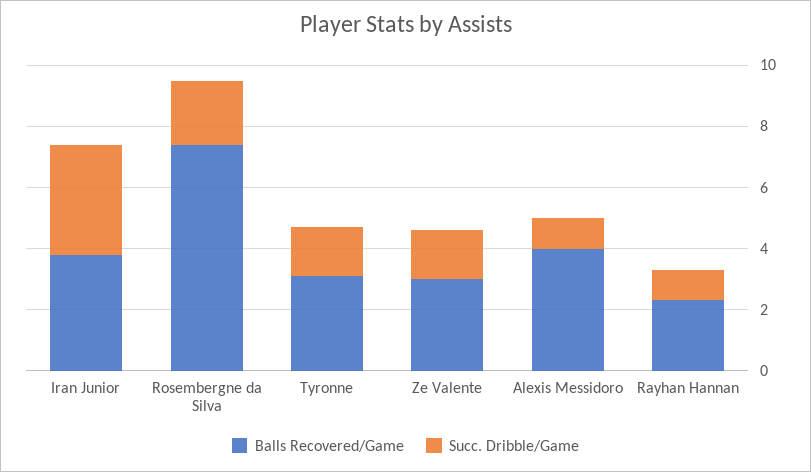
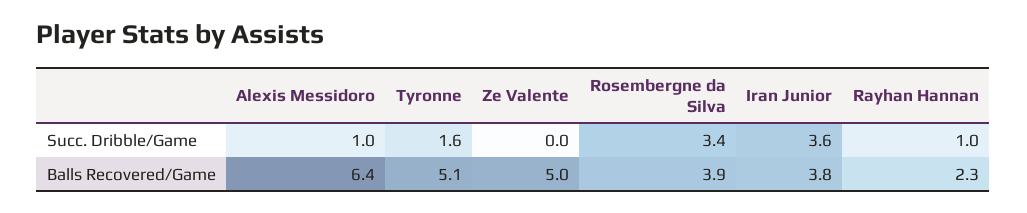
Balls Recovered/Game, Rosembergne da Silva: 7.5 -> 3.9
Succ. Dribble/Game, Rosembergne da Silva: 2 -> 3.4
Balls Recovered/Game, Tyronne: 3 -> 5.1
Balls Recovered/Game, Ze Valente: 3 -> 5
Succ. Dribble/Game, Ze Valente: 1.5 -> 0
Balls Recovered/Game, Alexis Messidoro: 4 -> 6.4

